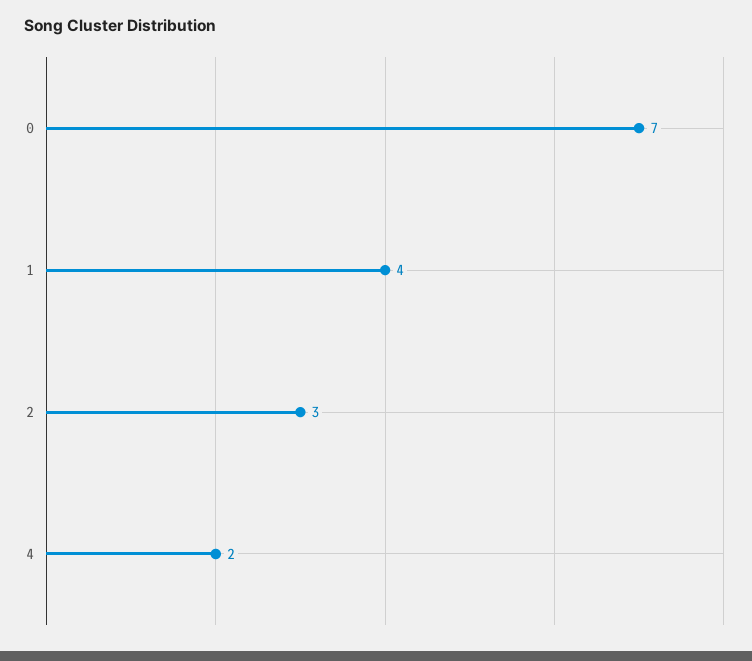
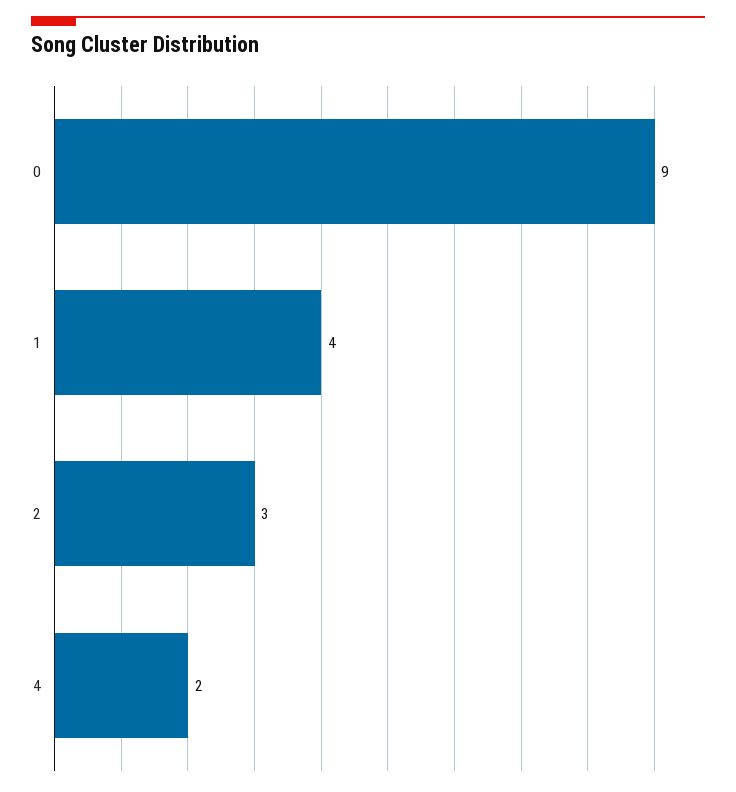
0: 7 -> 9

